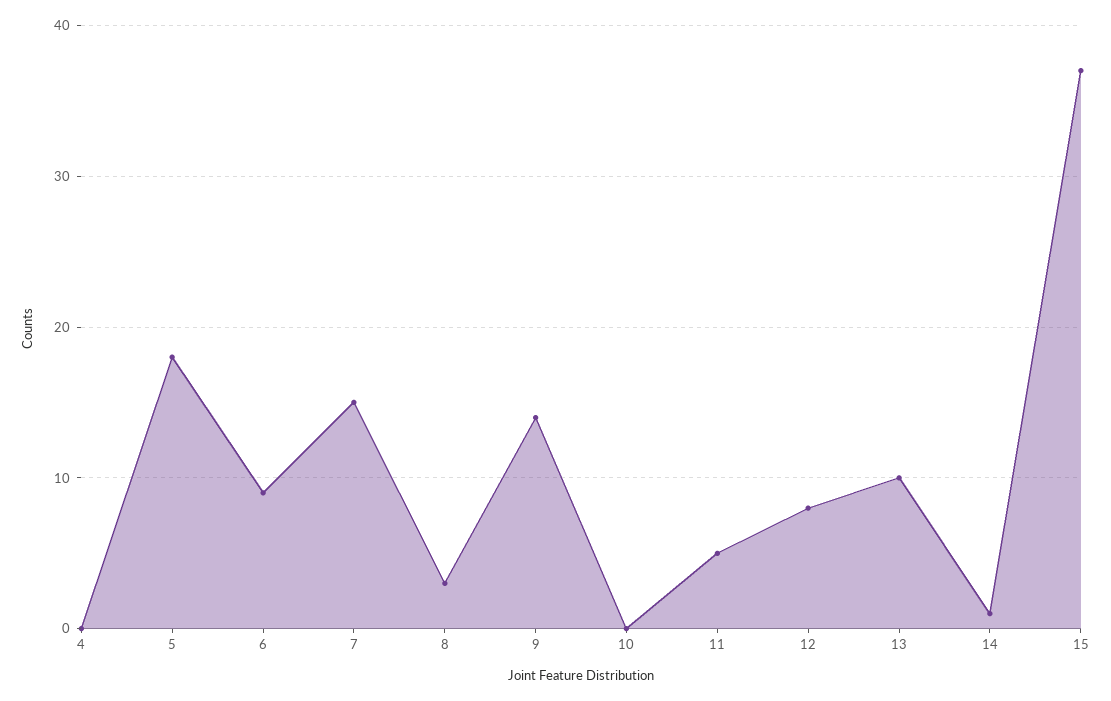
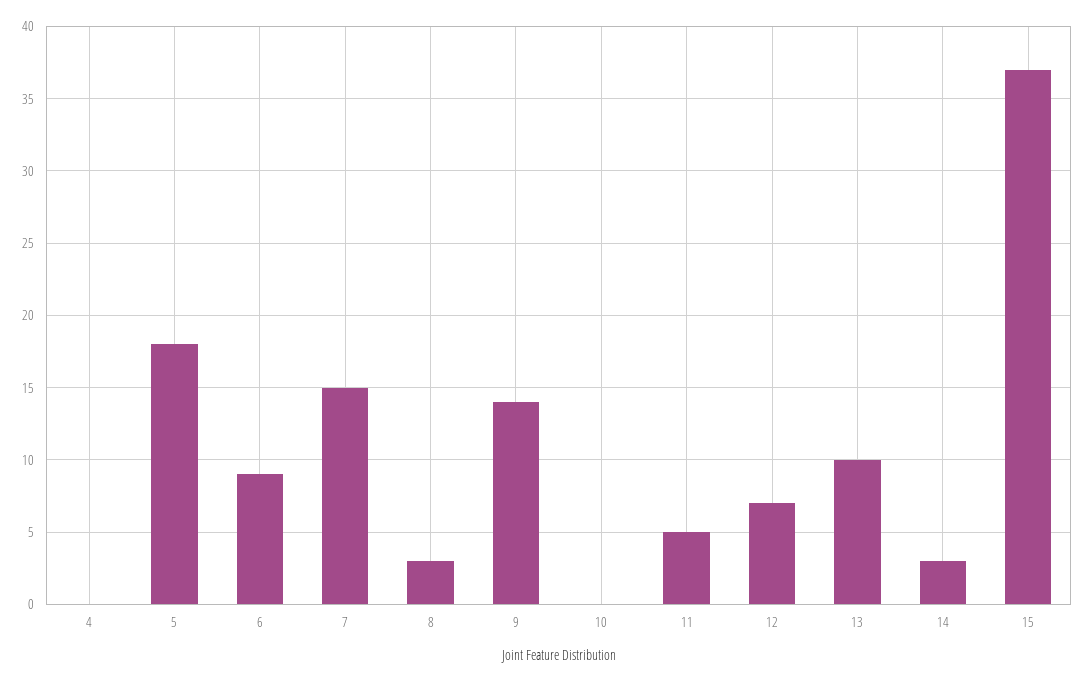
12: 8 -> 7
14: 1 -> 3

